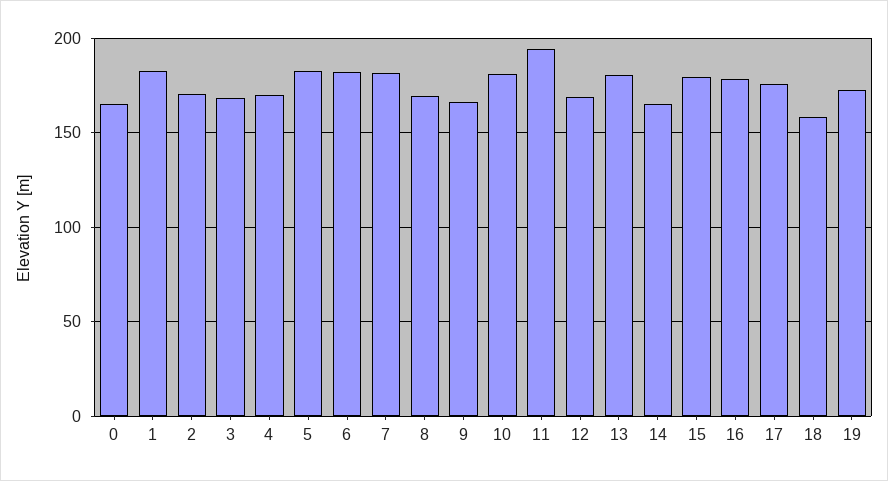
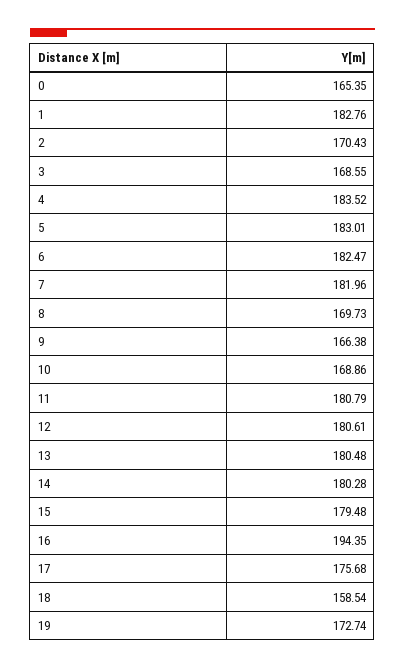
4: 170 -> 183.52
10: 180 -> 168.86
11: 195 -> 180.79
12: 170 -> 180.61
14: 165 -> 180.28
16: 180 -> 194.35

